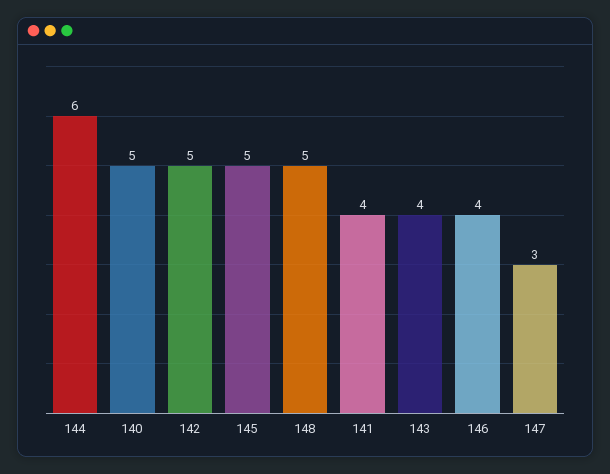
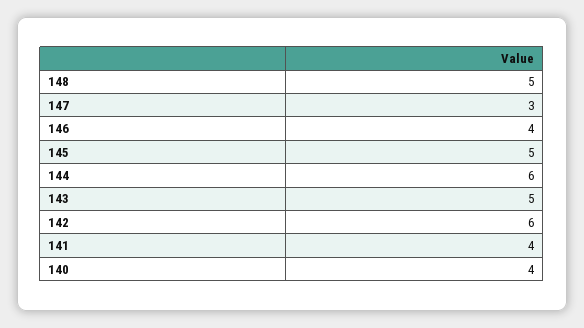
140: 5 -> 4
142: 5 -> 6
143: 4 -> 5

